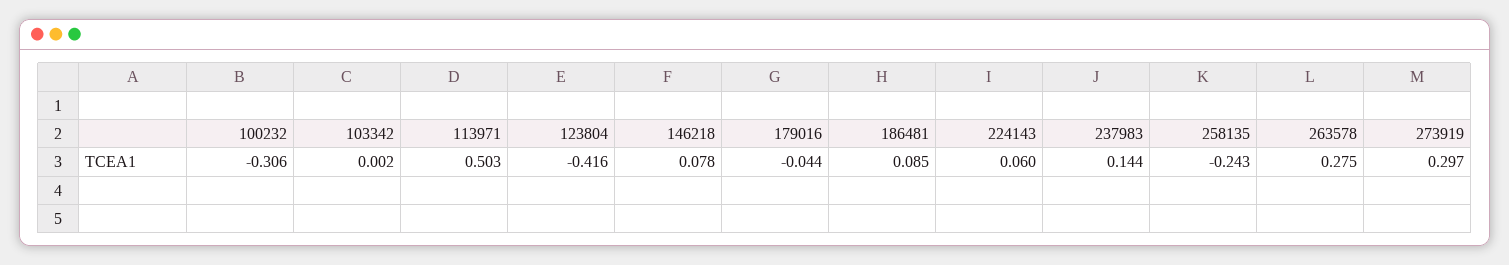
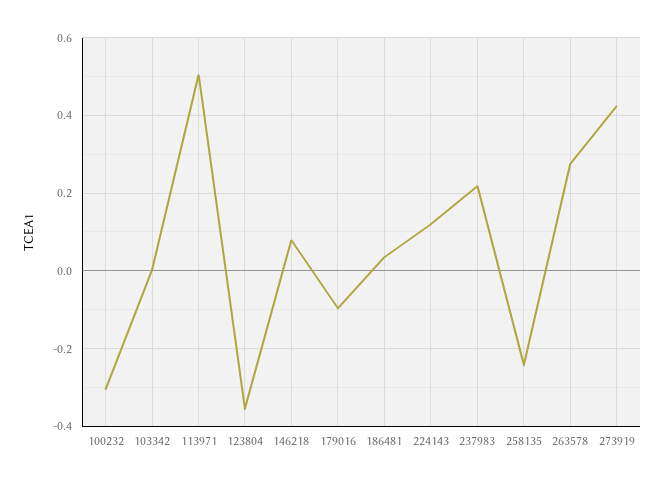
123804: -0.416 -> -0.36
179016: -0.044 -> -0.1
186481: 0.085 -> 0.04
224143: 0.06 -> 0.12
237983: 0.144 -> 0.22
273919: 0.297 -> 0.42

